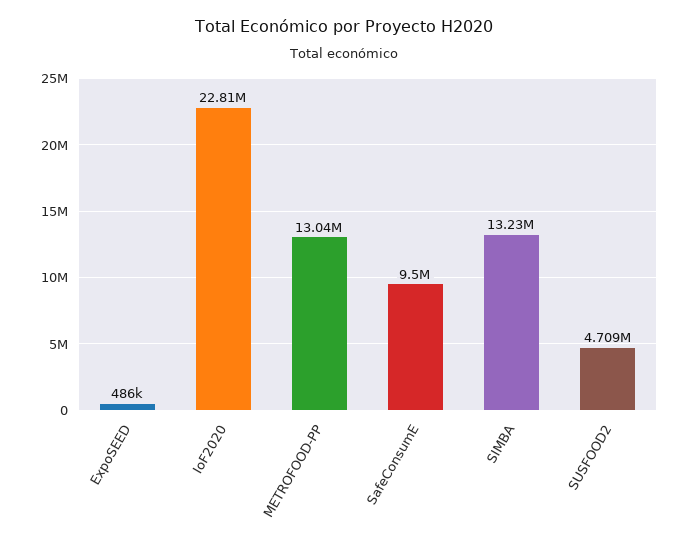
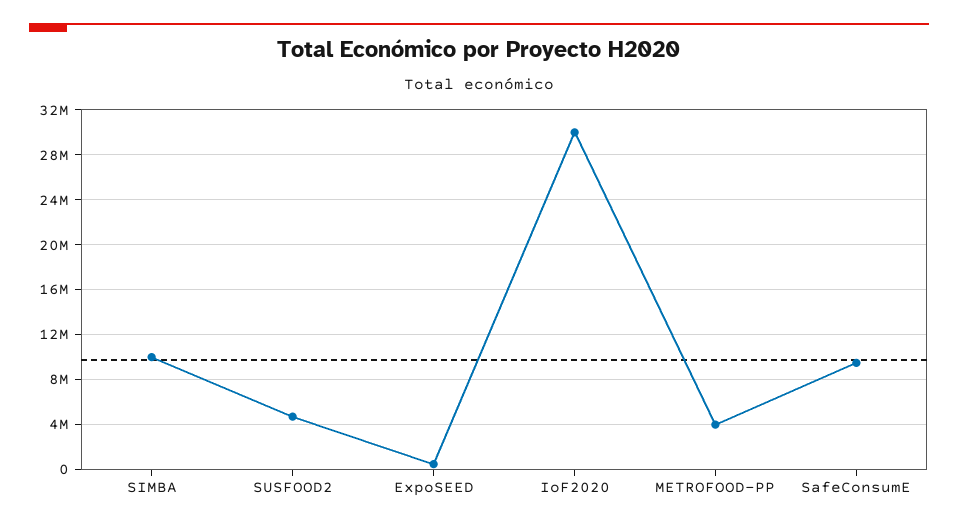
IoF2020: 22810000 -> 30000000
METROFOOD-PP: 13040000 -> 4000000
SIMBA: 13230000 -> 10000000

